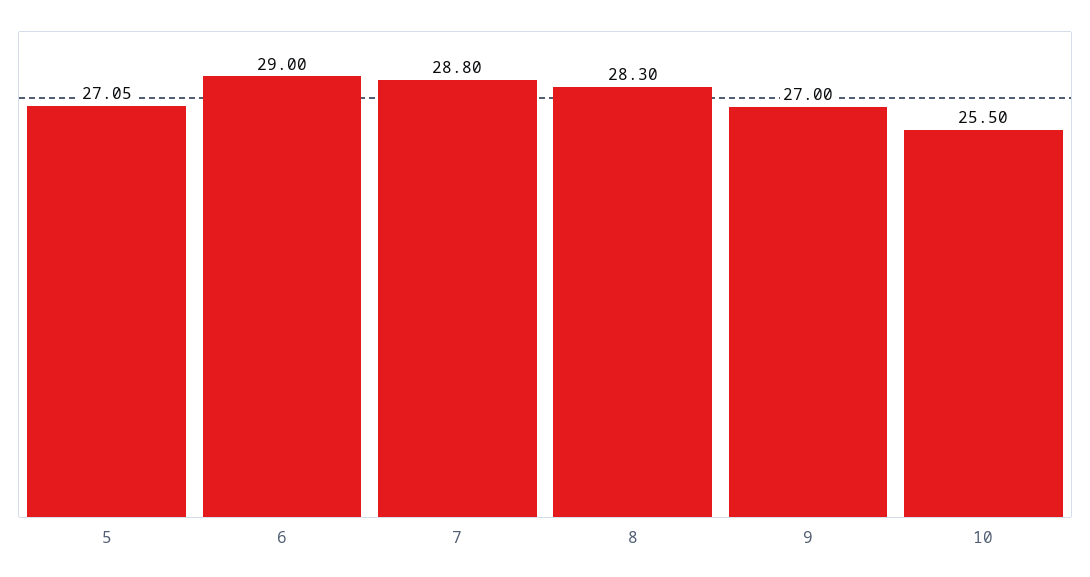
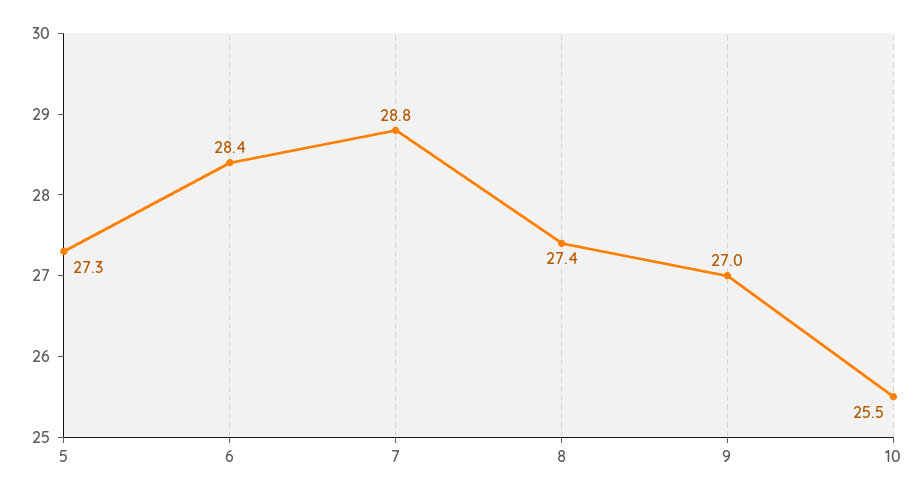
5: 27.05 -> 27.3
6: 29 -> 28.4
8: 28.3 -> 27.4

